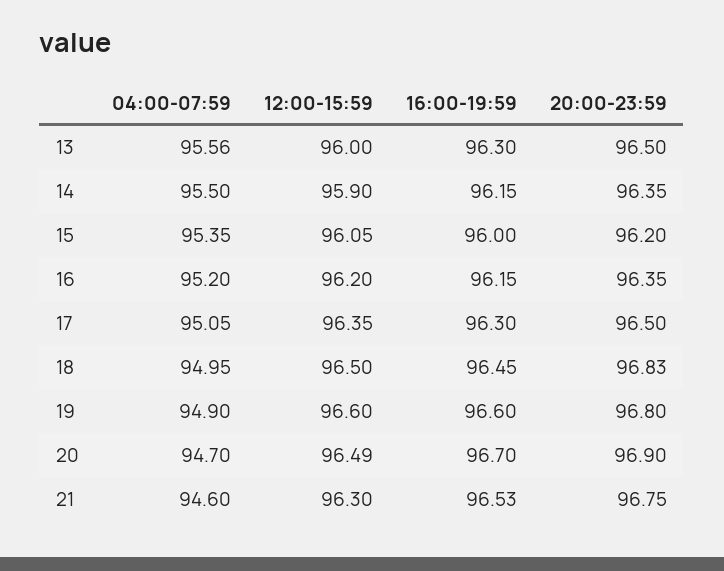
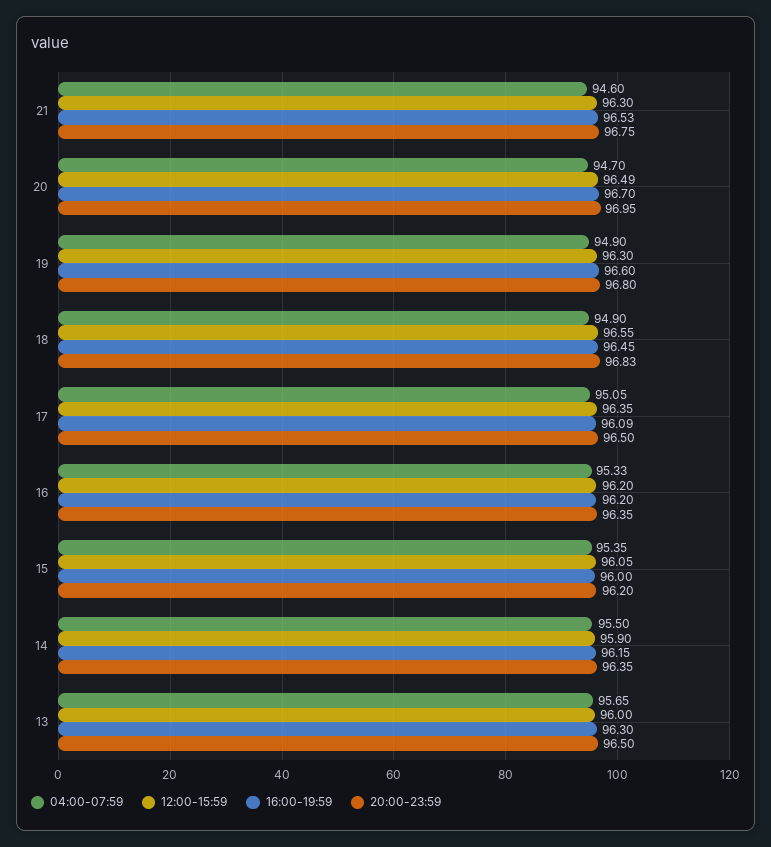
04:00-07:59, 13: 95.56 -> 95.65
04:00-07:59, 16: 95.2 -> 95.33
16:00-19:59, 16: 96.15 -> 96.2
16:00-19:59, 17: 96.3 -> 96.09
04:00-07:59, 18: 94.95 -> 94.9
12:00-15:59, 18: 96.5 -> 96.55
12:00-15:59, 19: 96.6 -> 96.3
20:00-23:59, 20: 96.9 -> 96.95

